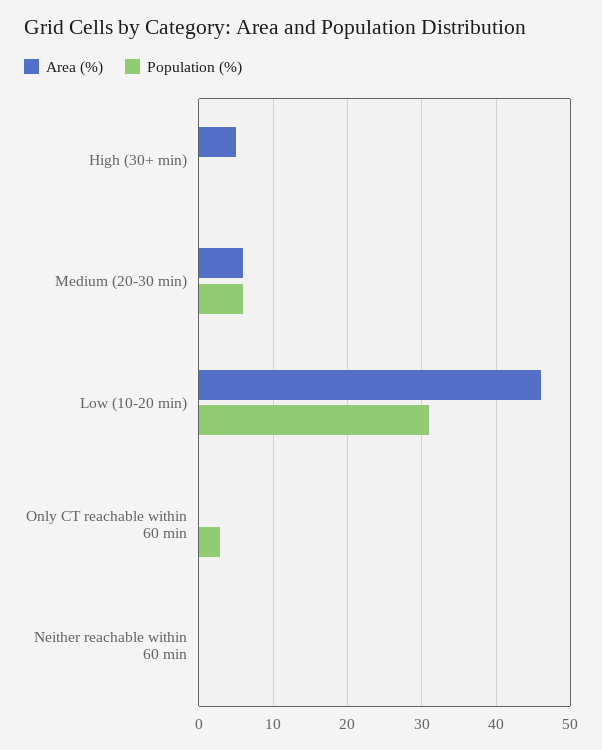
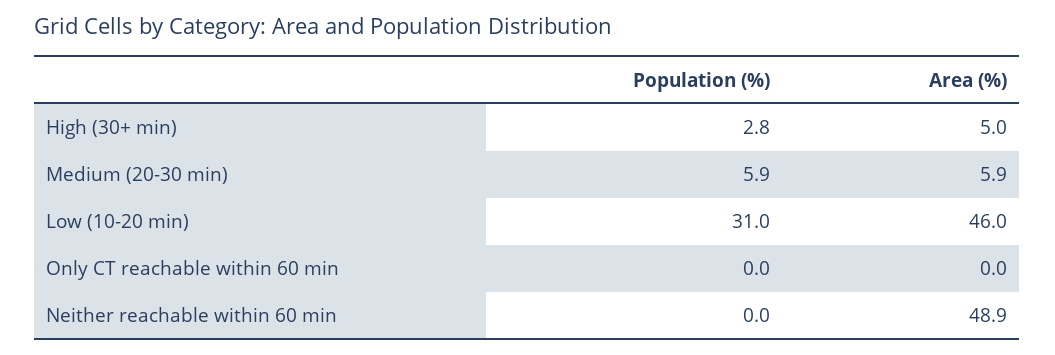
Population (%), High (30+ min): 0 -> 2.8
Population (%), Only CT reachable within 60 min: 3 -> 0
Area (%), Neither reachable within 60 min: 0 -> 48.9

